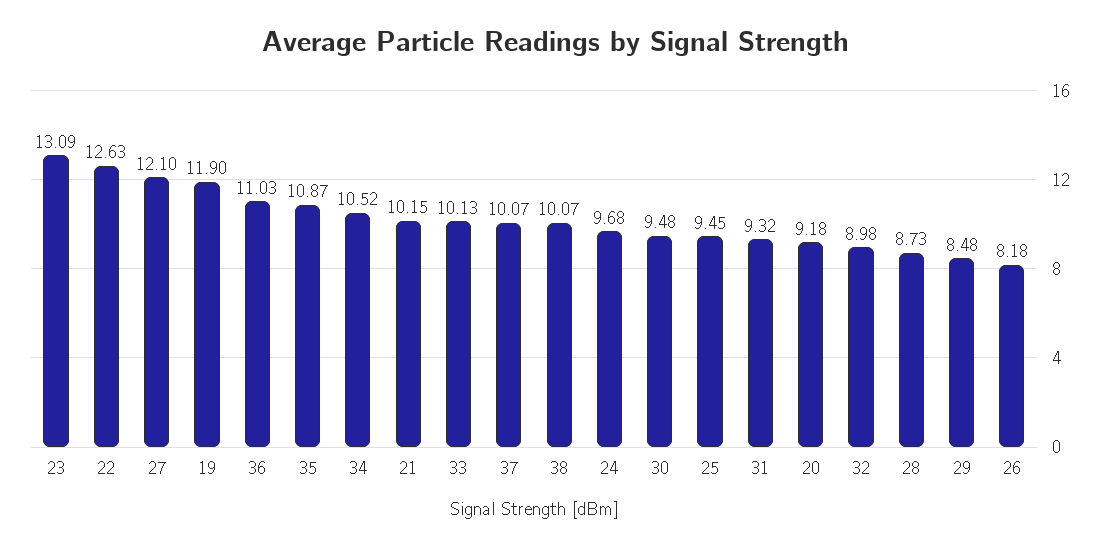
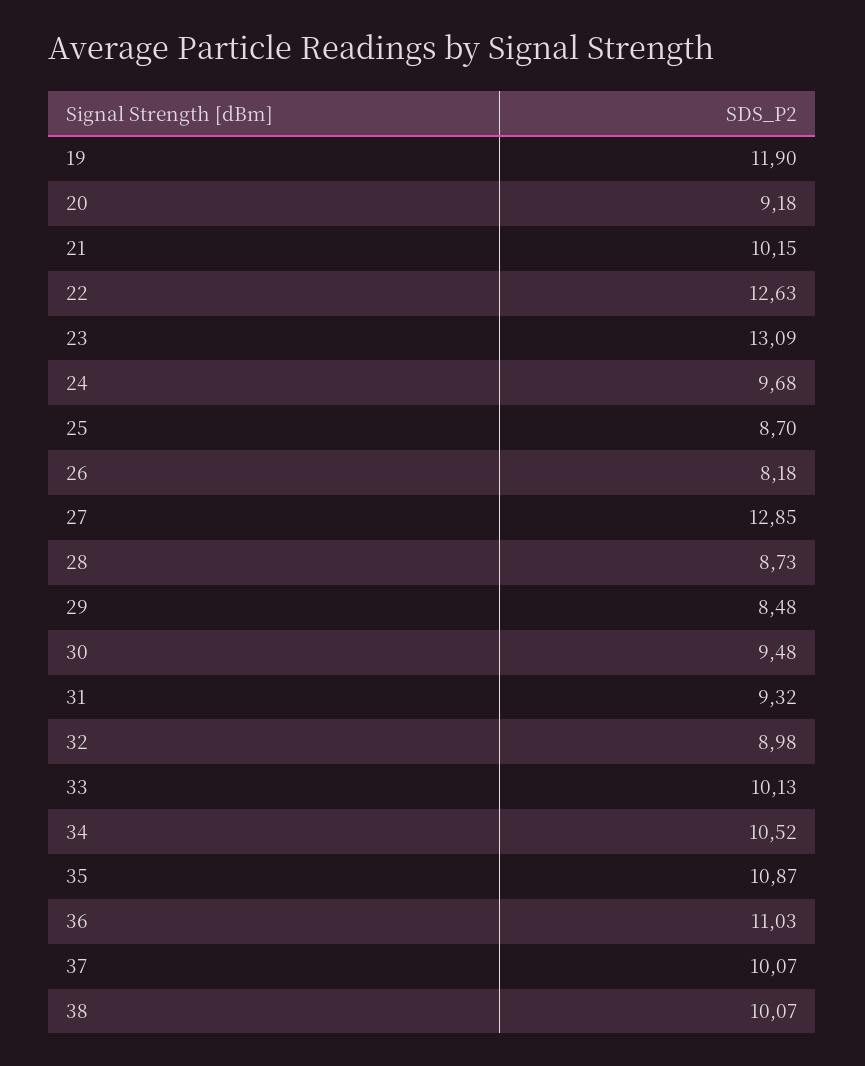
27: 12.1 -> 12.85
25: 9.45 -> 8.7

